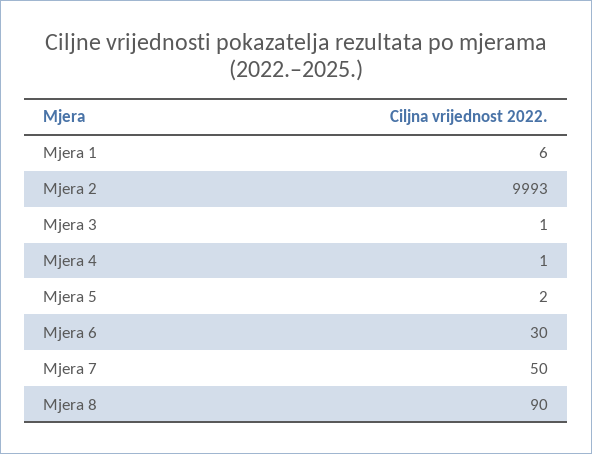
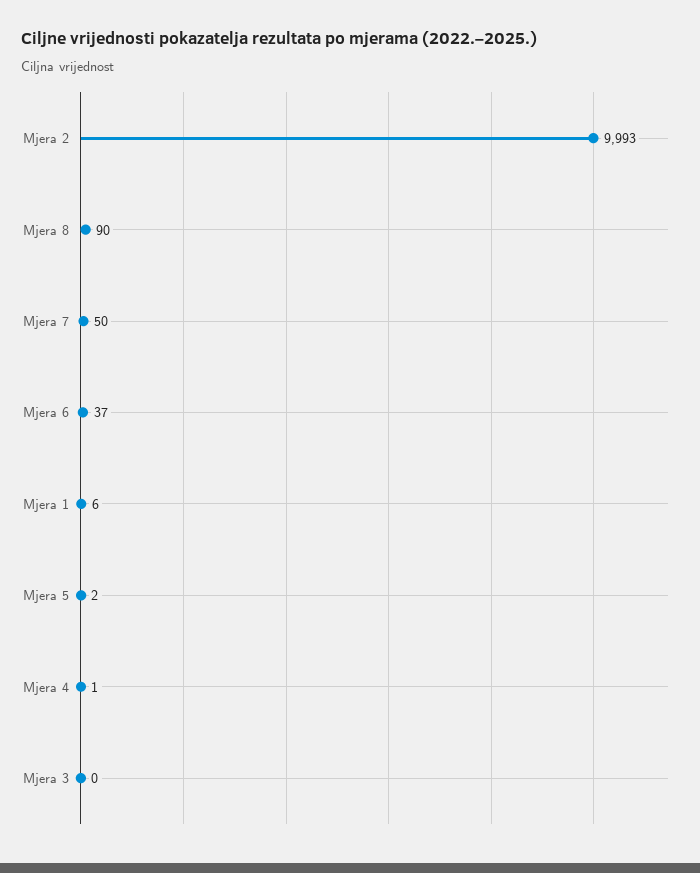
Mjera 3: 1 -> 0
Mjera 6: 30 -> 37

